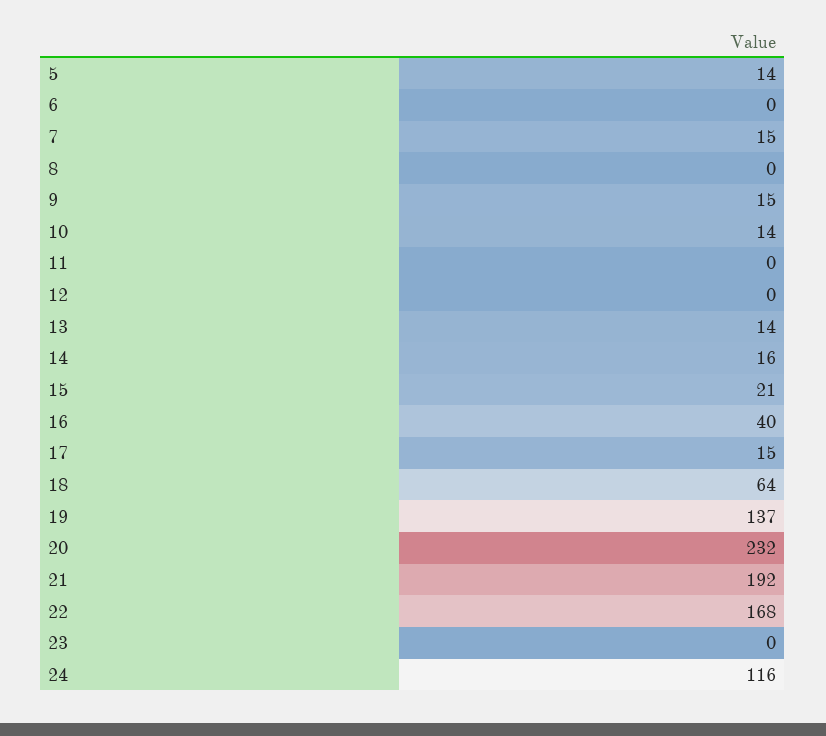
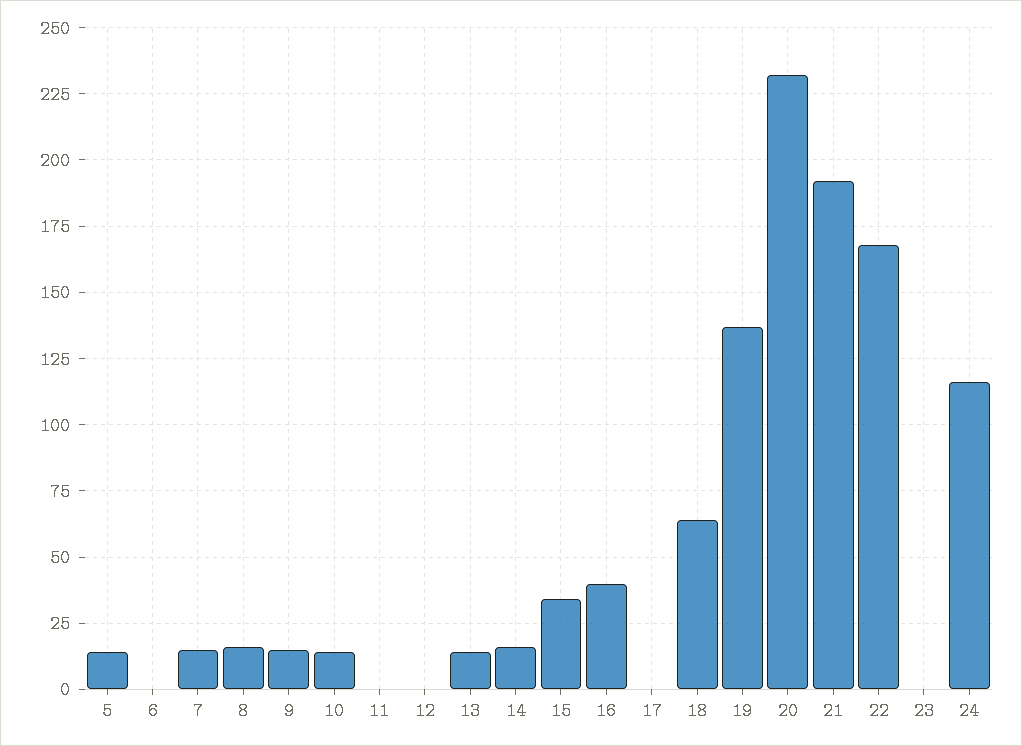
8: 0 -> 15
15: 21 -> 35
17: 15 -> 0

